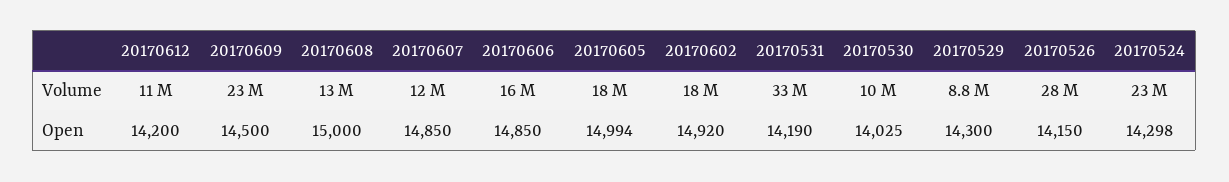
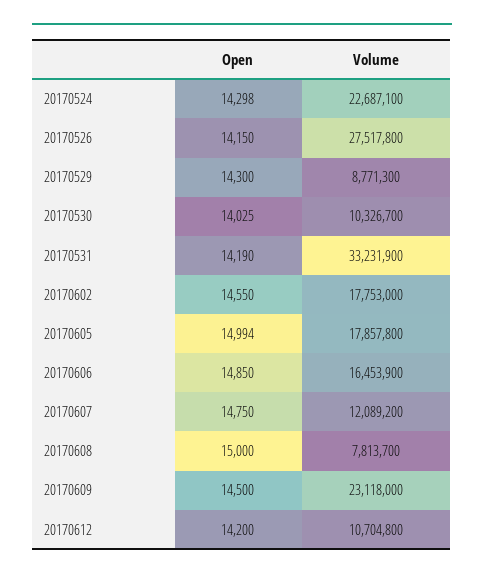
20170608, Volume: 13000000 -> 7813700
20170607, Open: 14850 -> 14750
20170602, Open: 14920 -> 14550

